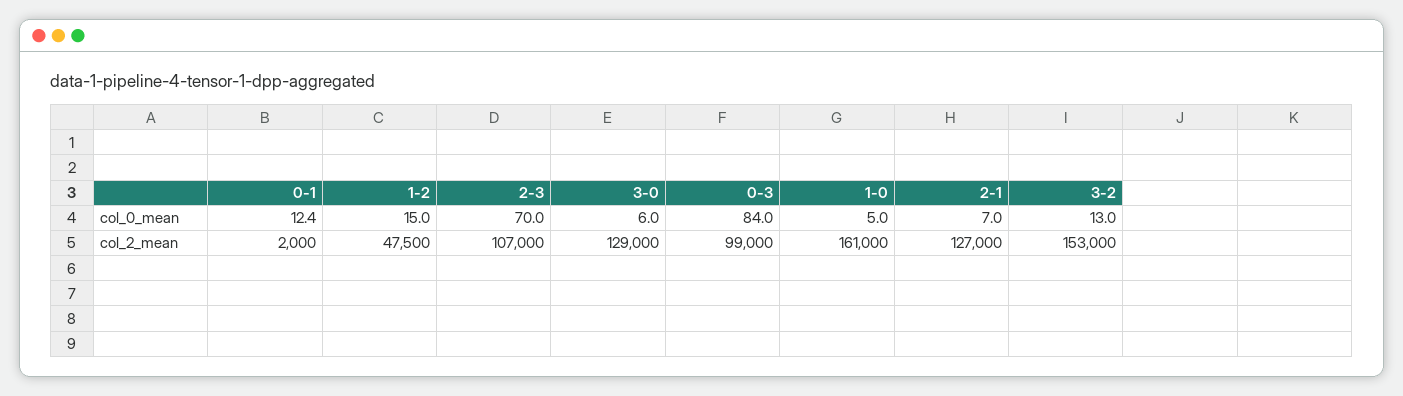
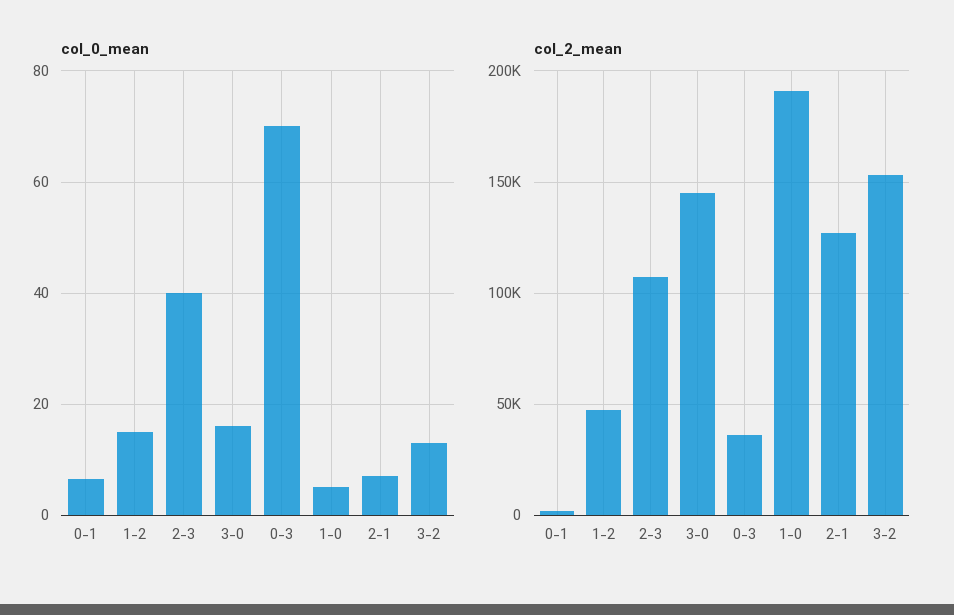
col_0_mean, 0-1: 12.4 -> 6
col_0_mean, 2-3: 70 -> 40
col_0_mean, 3-0: 6 -> 16
col_0_mean, 0-3: 84 -> 70
col_2_mean, 3-0: 129000 -> 145000
col_2_mean, 0-3: 99000 -> 35000
col_2_mean, 1-0: 161000 -> 190000

